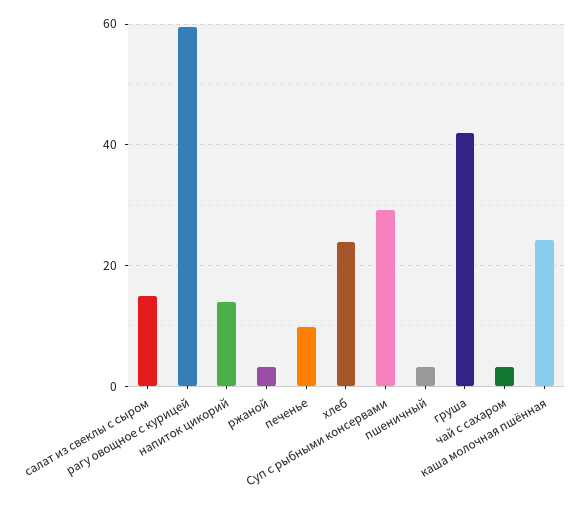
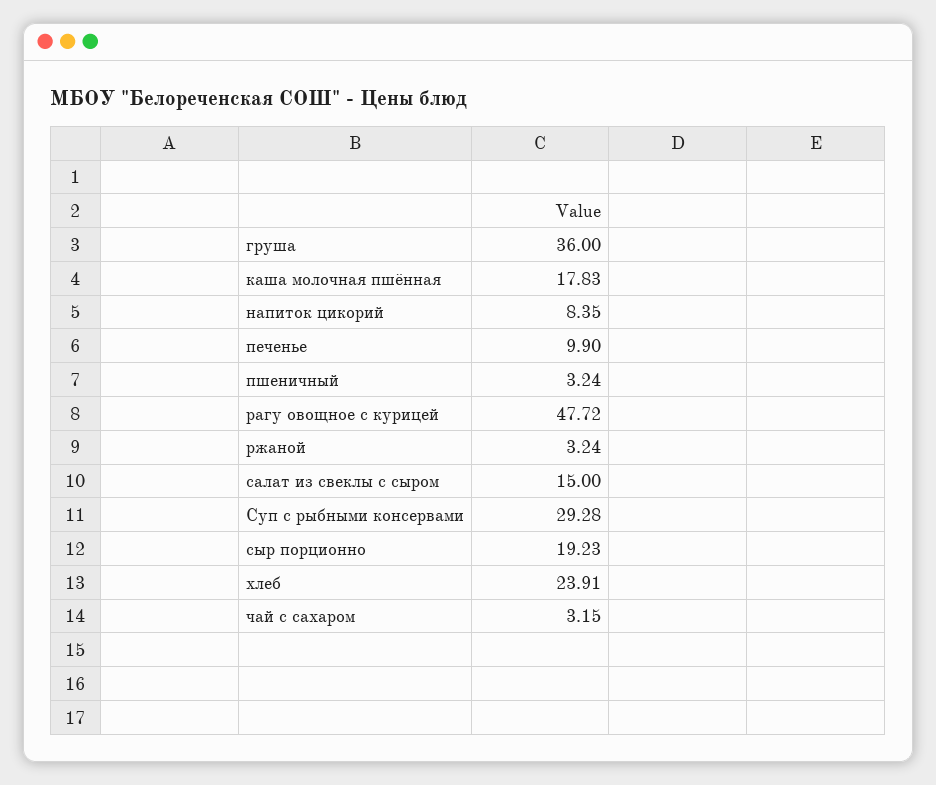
рагу овощное с курицей: 60 -> 47.72
напиток цикорий: 14 -> 8.35
груша: 42 -> 36
каша молочная пшённая: 24 -> 17.83
сыр порционно: none -> 19.23

